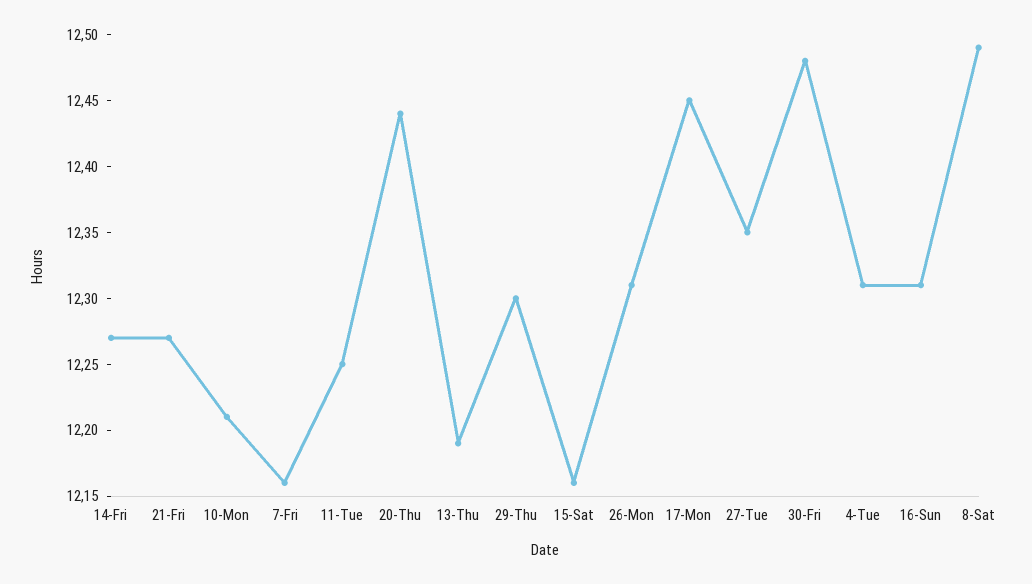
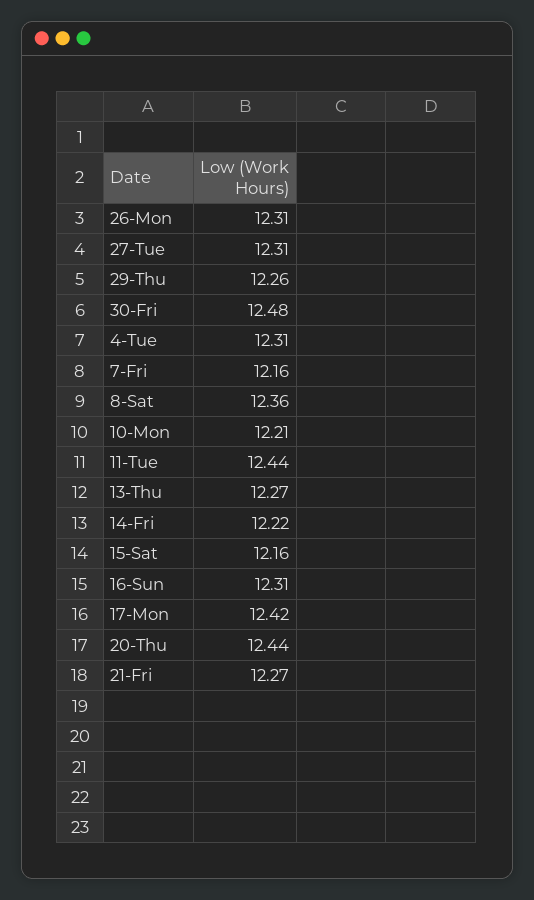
14-Fri: 12.27 -> 12.22
11-Tue: 12.25 -> 12.44
13-Thu: 12.19 -> 12.27
29-Thu: 12.3 -> 12.26
17-Mon: 12.45 -> 12.42
27-Tue: 12.35 -> 12.31
8-Sat: 12.49 -> 12.36

